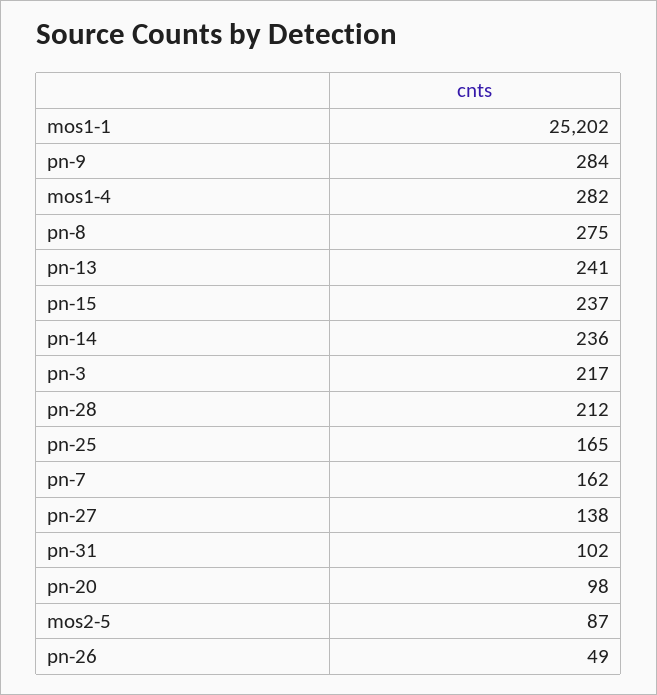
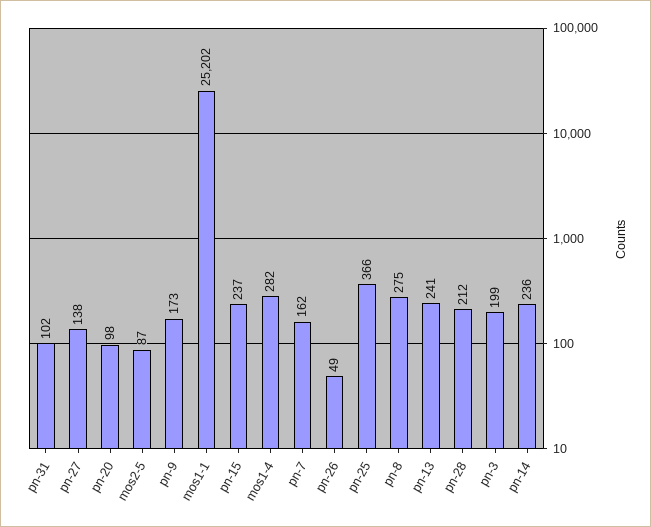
pn-9: 284 -> 173
pn-3: 217 -> 199
pn-25: 165 -> 366

